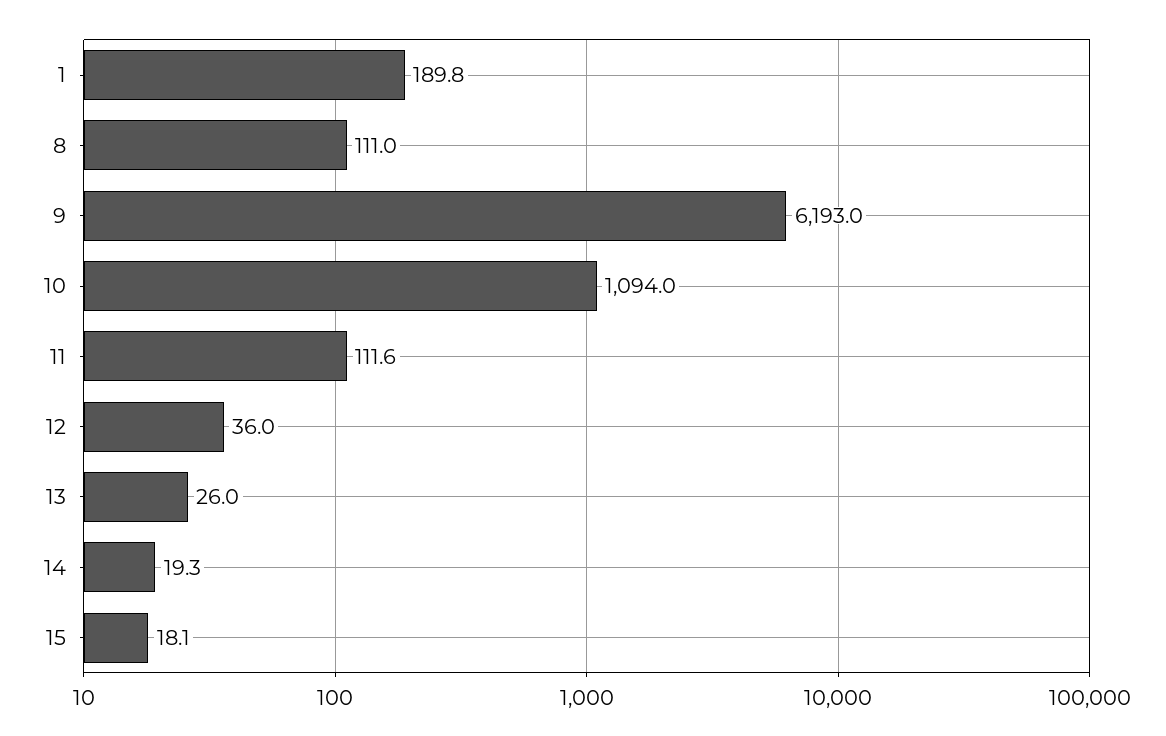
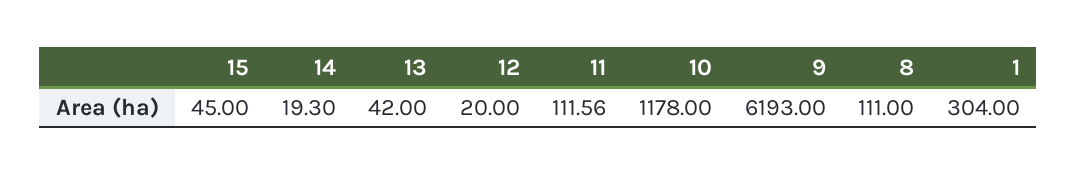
1: 189.8 -> 304
10: 1094 -> 1178
12: 36 -> 20
13: 26 -> 42
15: 18.1 -> 45

